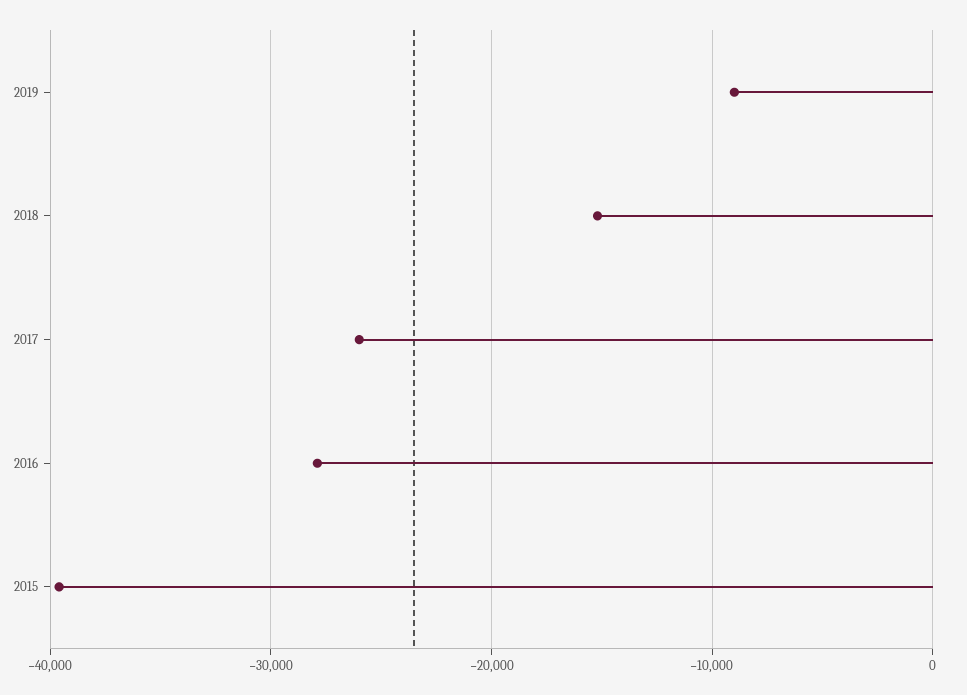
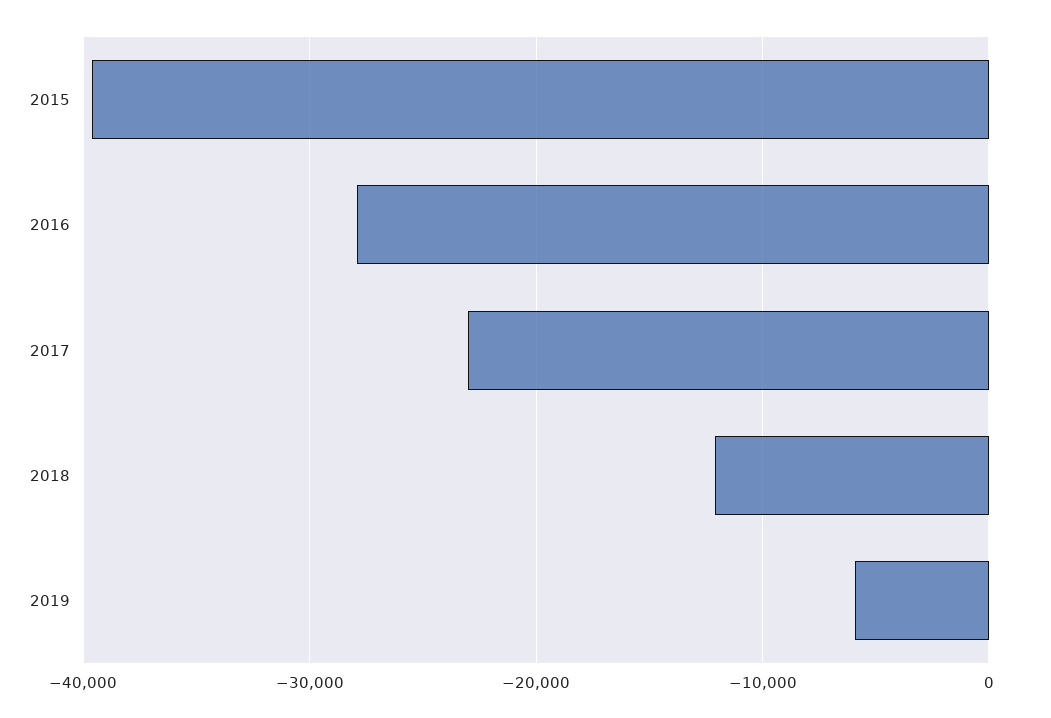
2019: -9000 -> -6000
2018: -15000 -> -12000
2017: -26000 -> -23000

